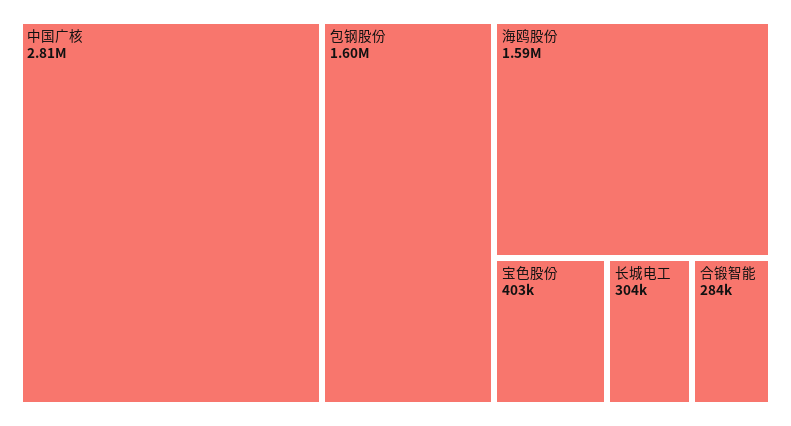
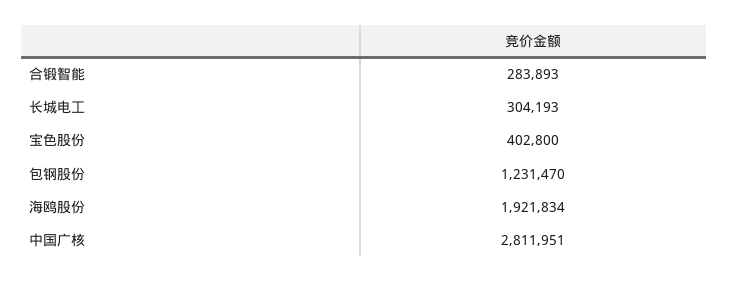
包钢股份: 1600000 -> 1231470
海鸥股份: 1590000 -> 1921834

